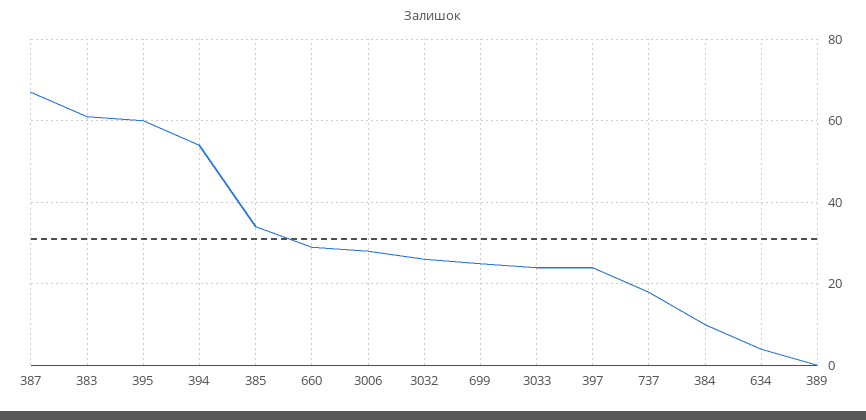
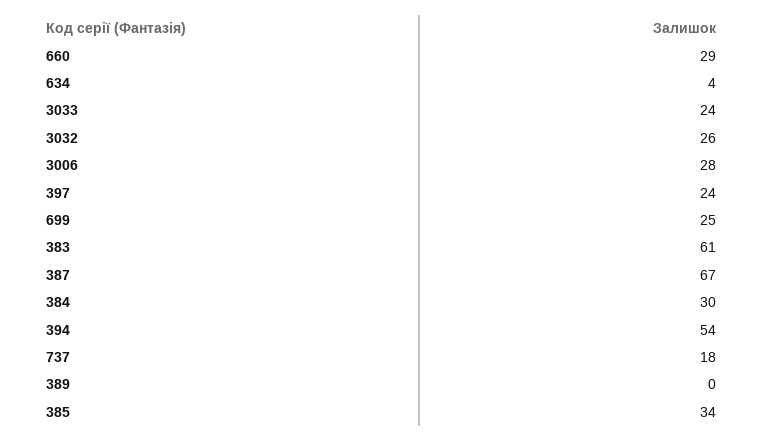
395: 60 -> none
384: 10 -> 30

